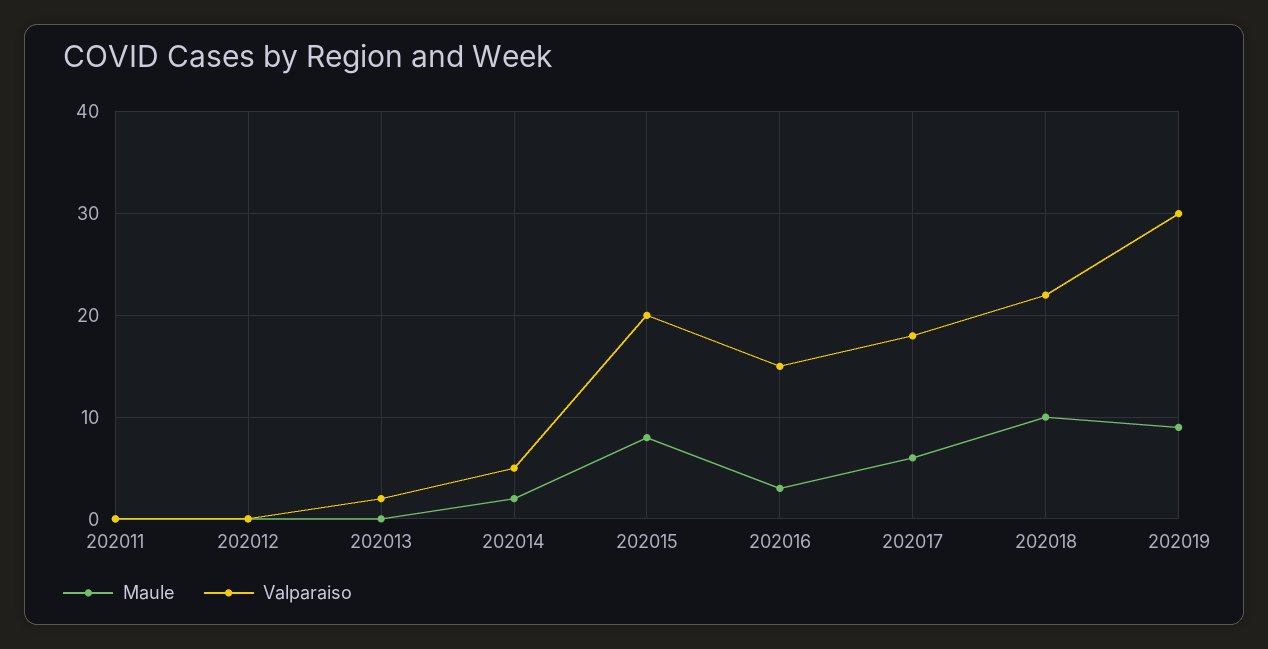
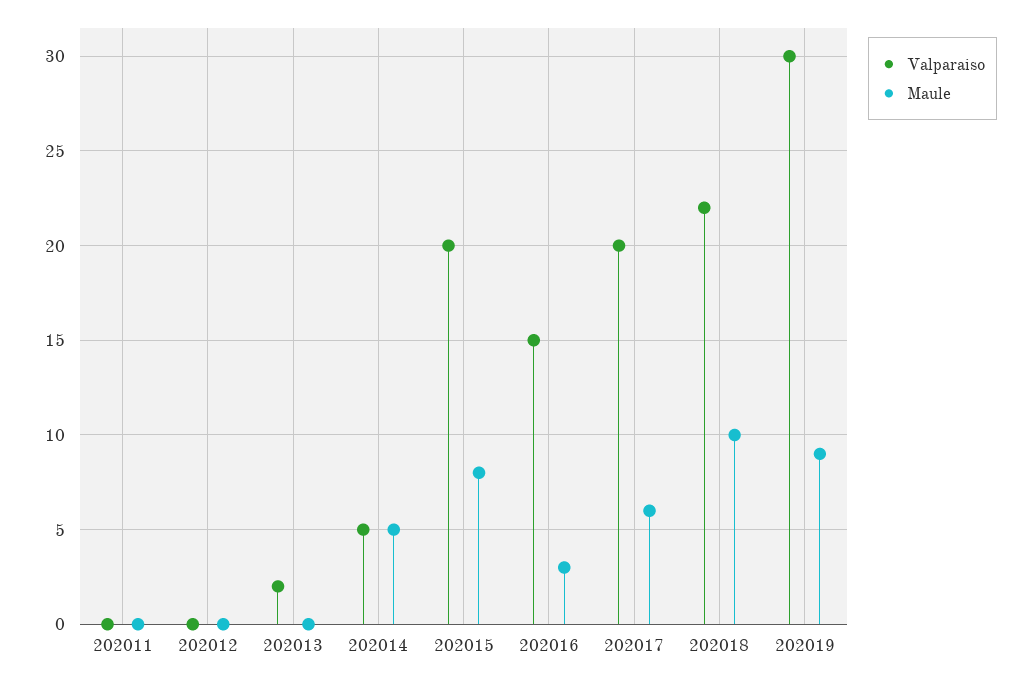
Maule, 202014: 2 -> 5
Valparaiso, 202017: 18 -> 20

